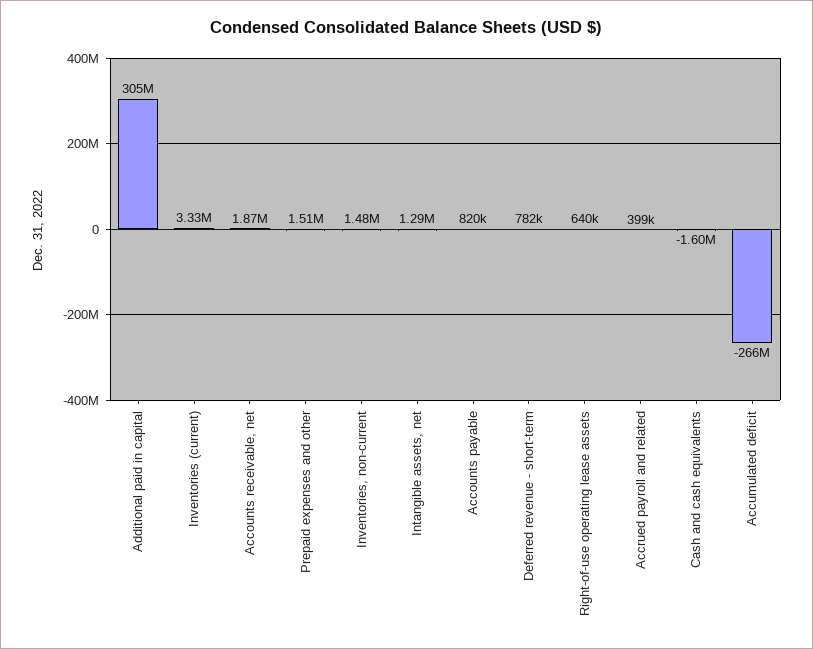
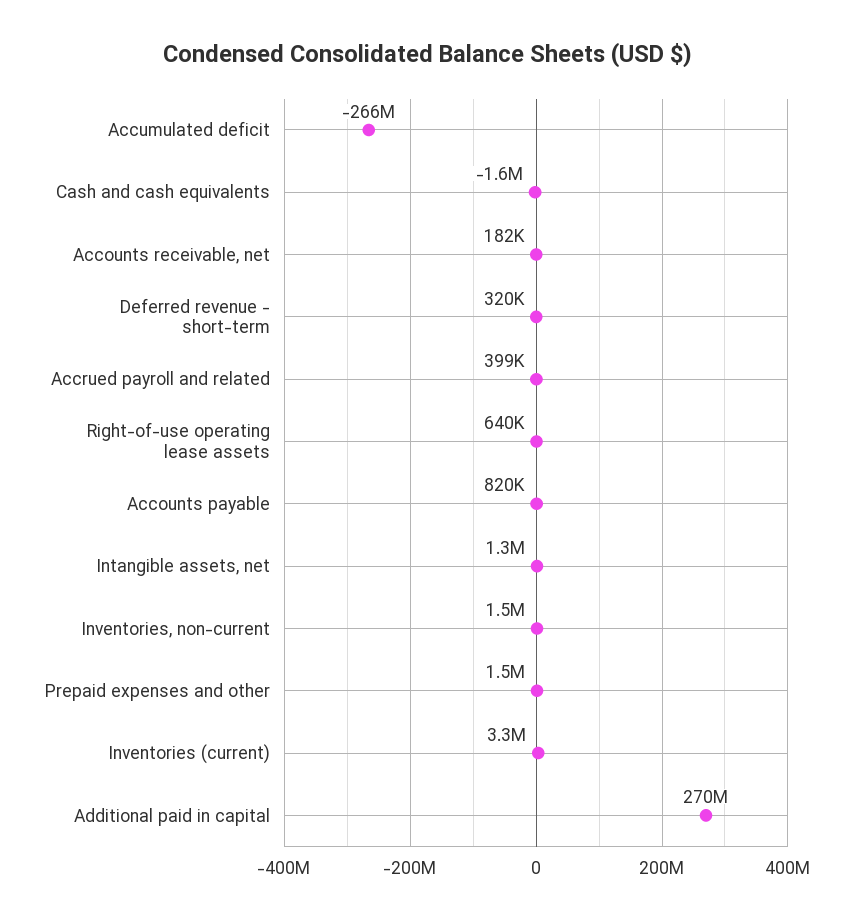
Additional paid in capital: 305000000 -> 270000000
Accounts receivable, net: 1870000 -> 182000
Deferred revenue - short-term: 782000 -> 320000

